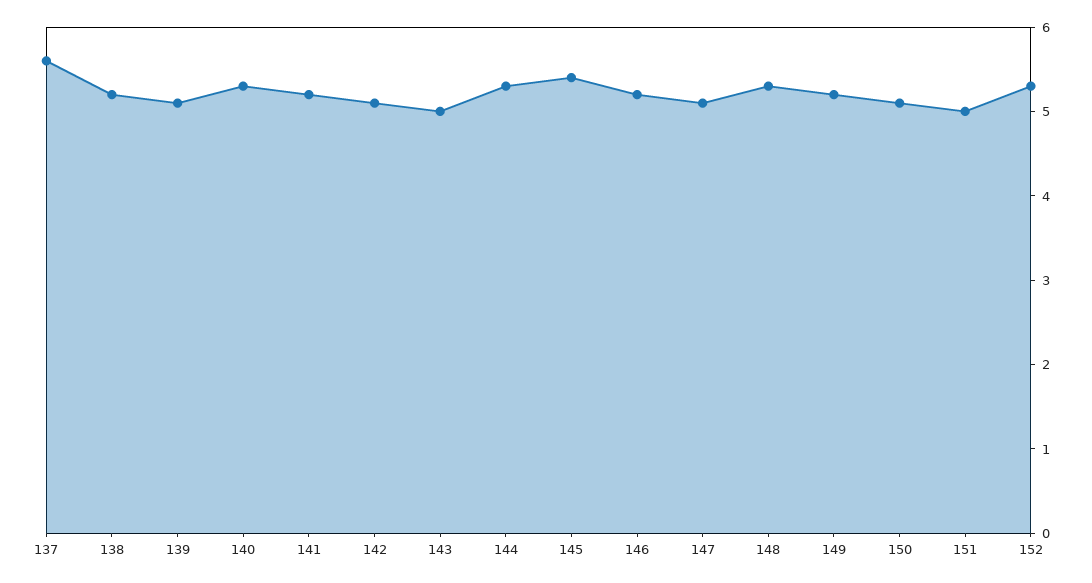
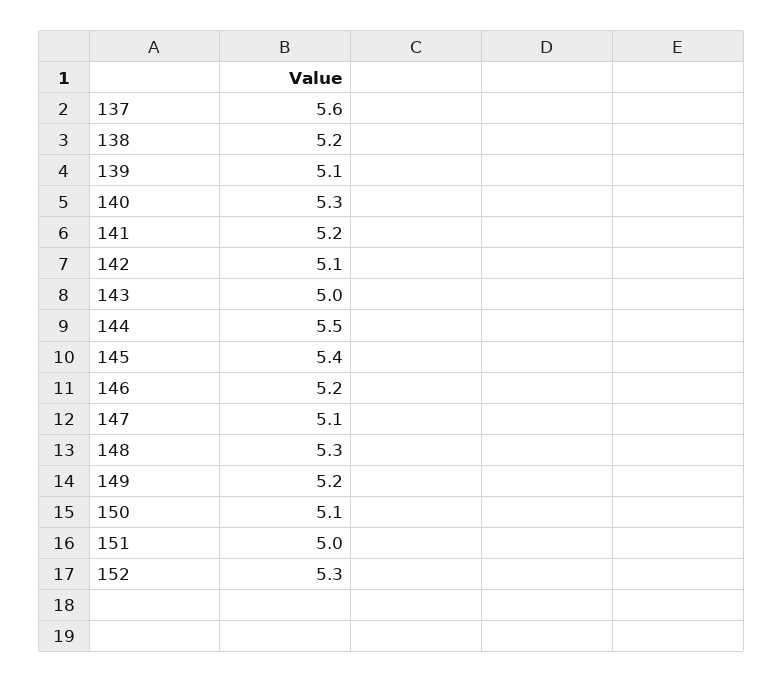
144: 5.3 -> 5.5

